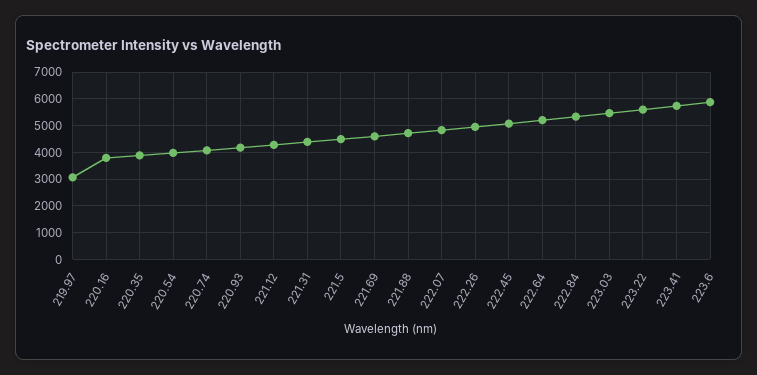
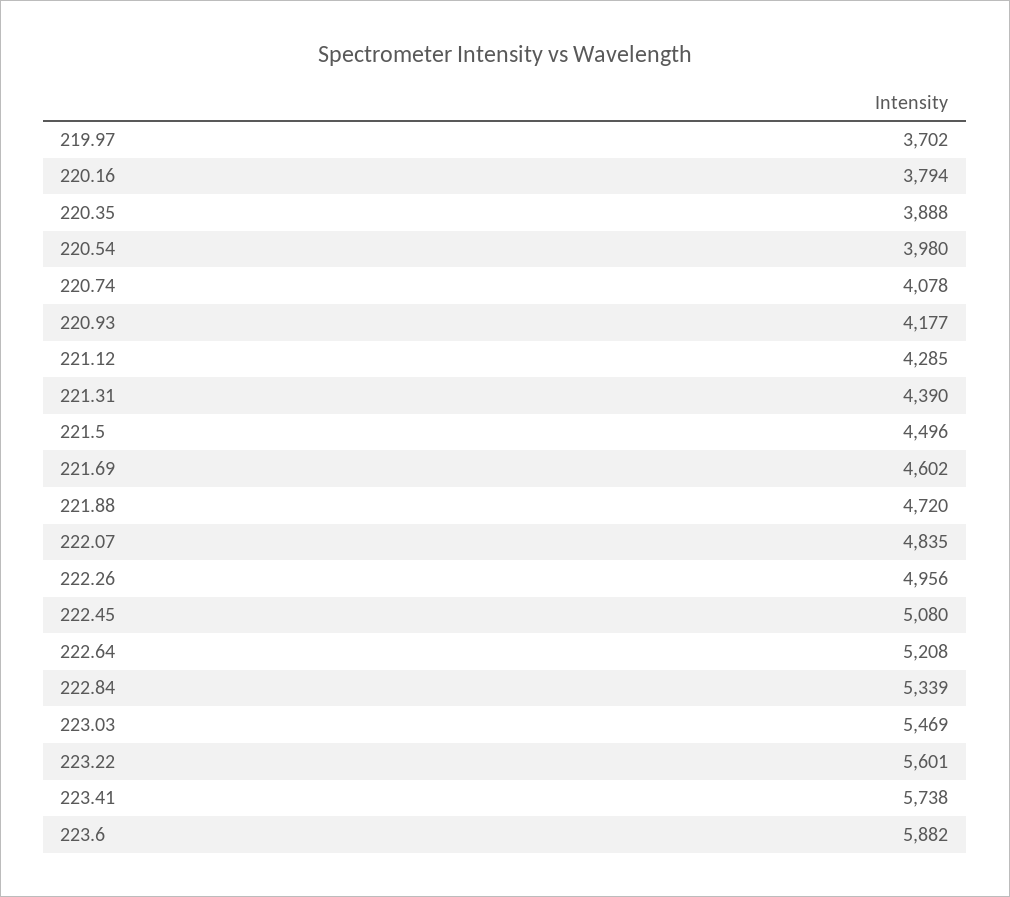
219.97: 3000 -> 3702

